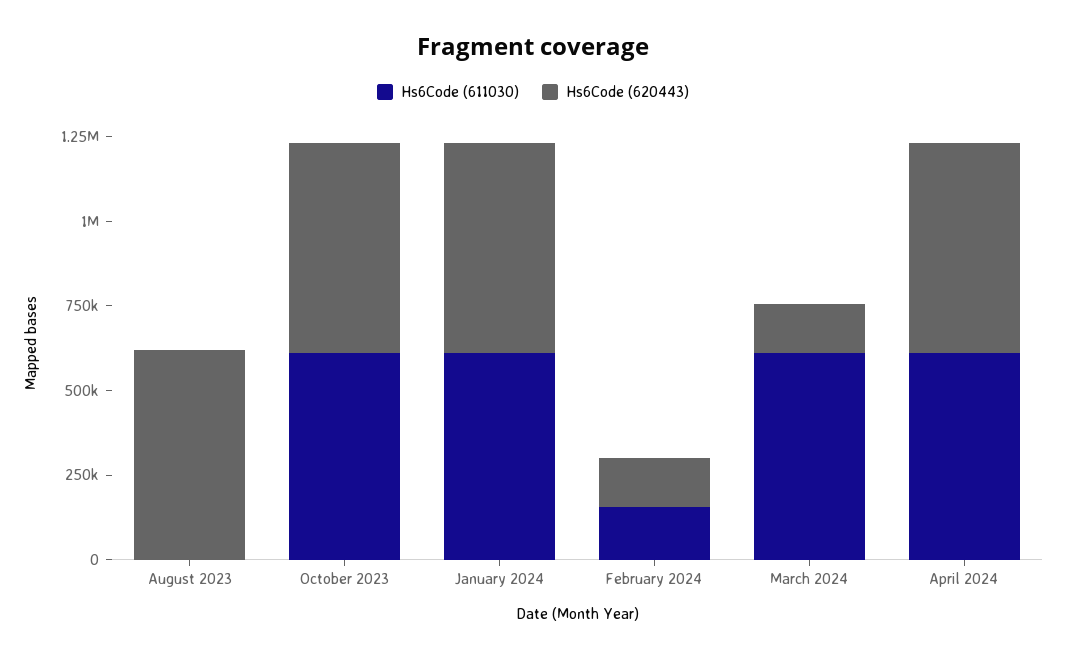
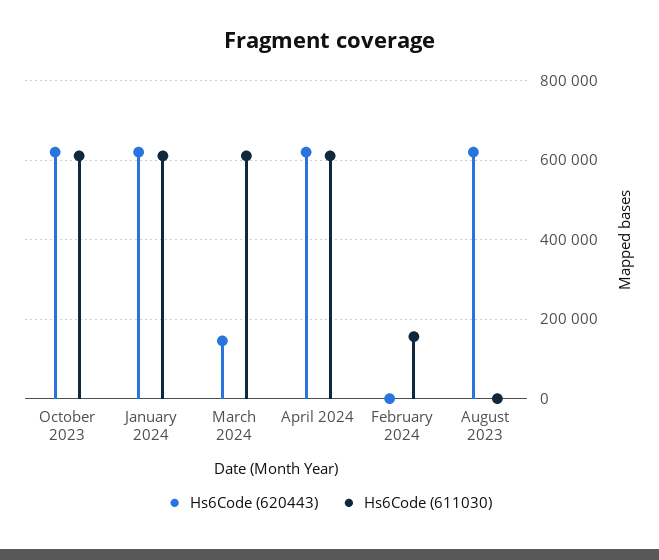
Hs6Code (620443), February 2024: 150000 -> 0

